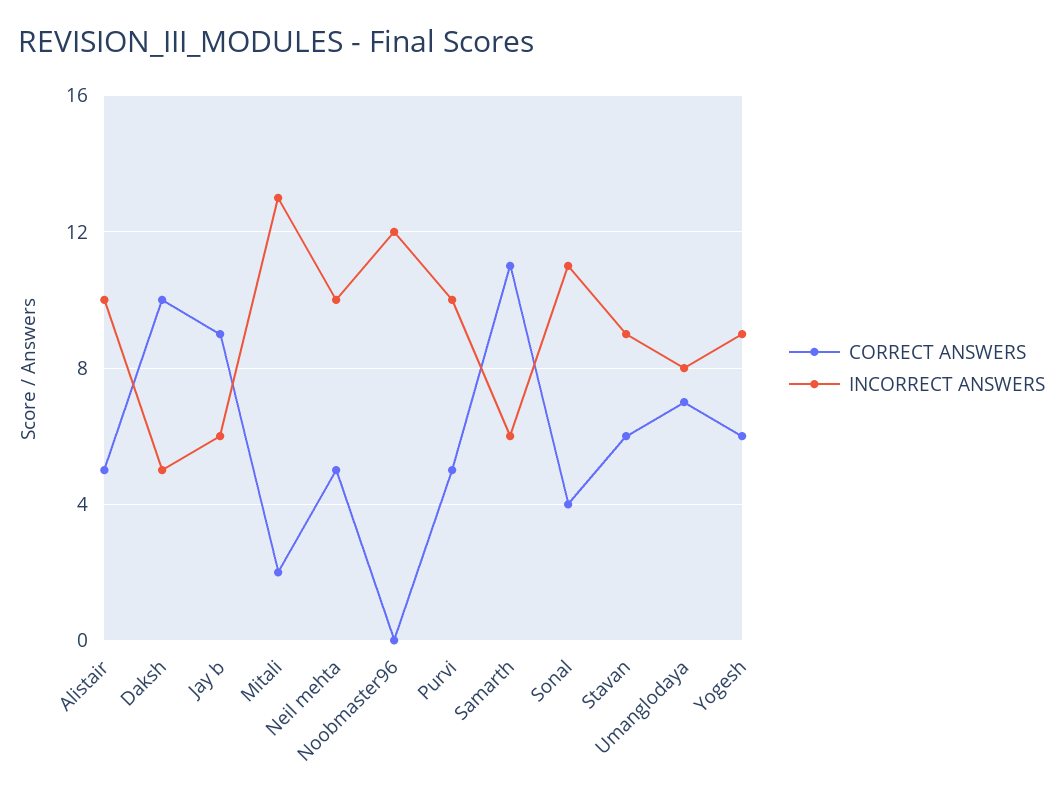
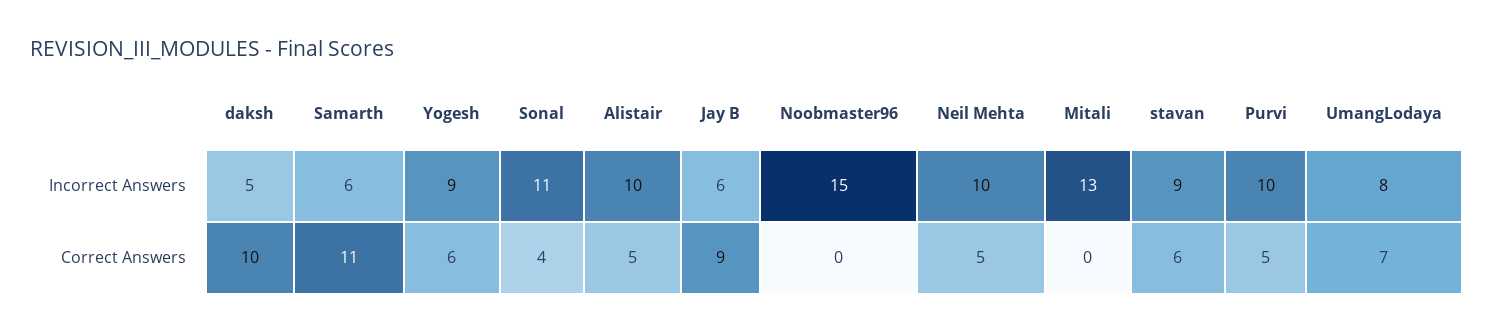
CORRECT ANSWERS, Mitali: 2 -> 0
INCORRECT ANSWERS, Noobmaster96: 12 -> 15

